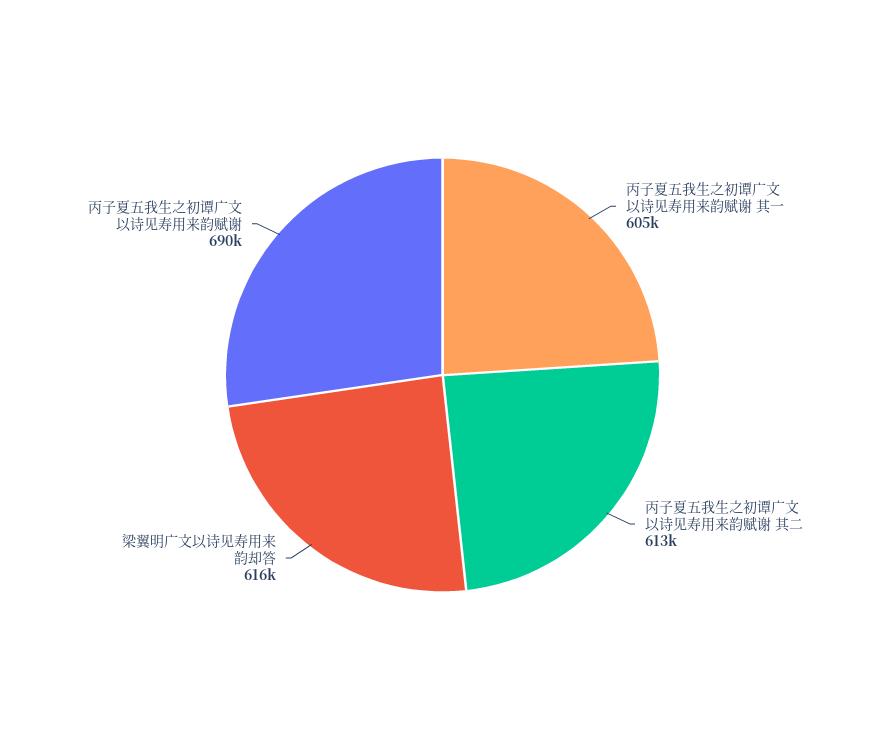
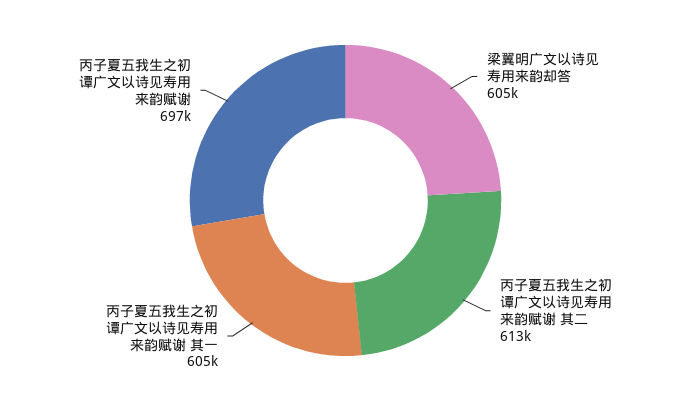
梁翼明广文以诗见寿用来韵却答: 616000 -> 605000
丙子夏五我生之初谭广文以诗见寿用来韵赋谢: 690000 -> 697000

